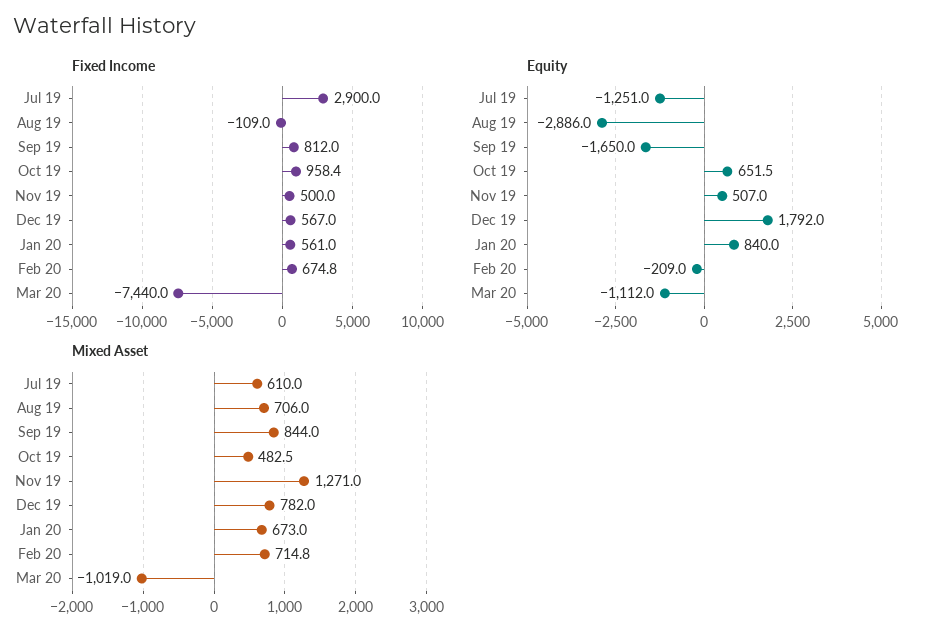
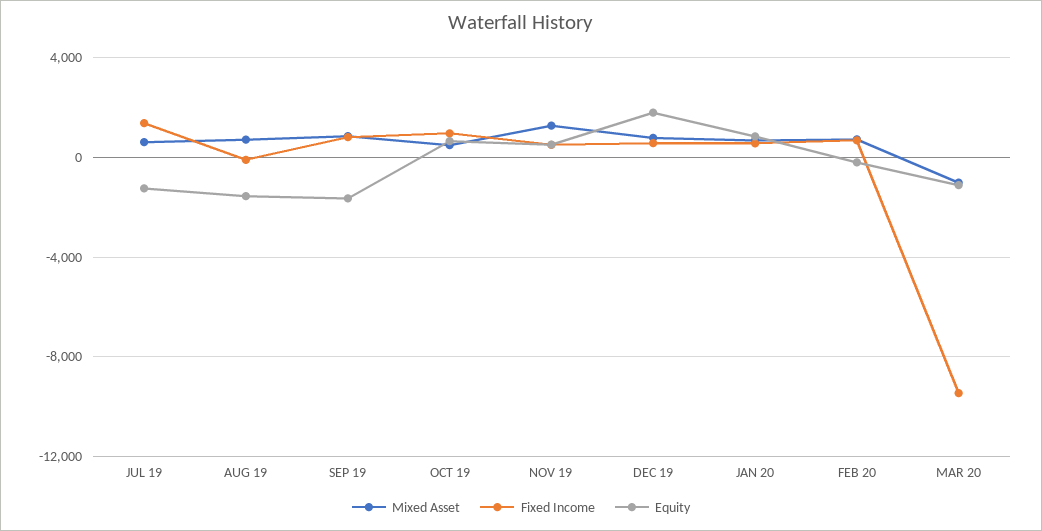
Fixed Income, Jul 19: 2900 -> 1500
Fixed Income, Mar 20: -7440 -> -9500
Equity, Aug 19: -2886 -> -1500

